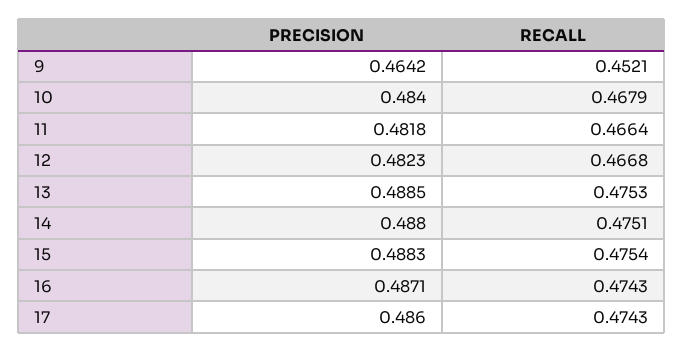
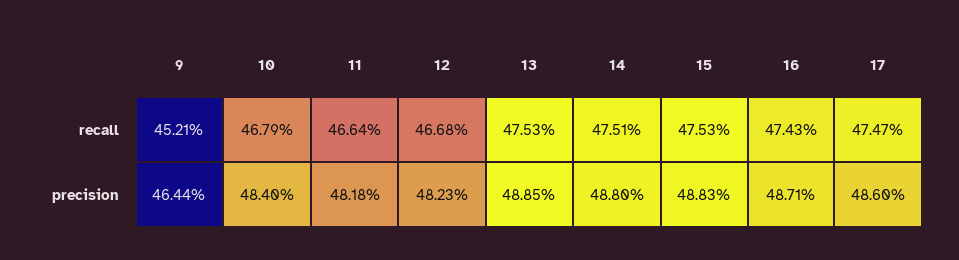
PRECISION, 9: 0.4642 -> 0.4644
RECALL, 15: 0.4754 -> 0.4753
RECALL, 17: 0.4743 -> 0.4747

